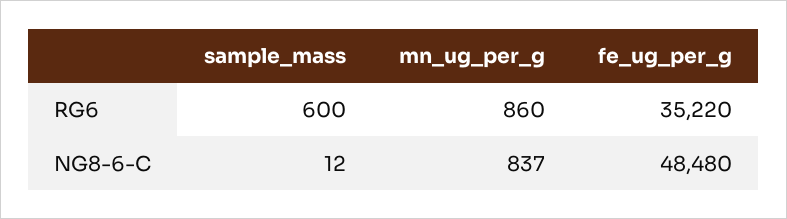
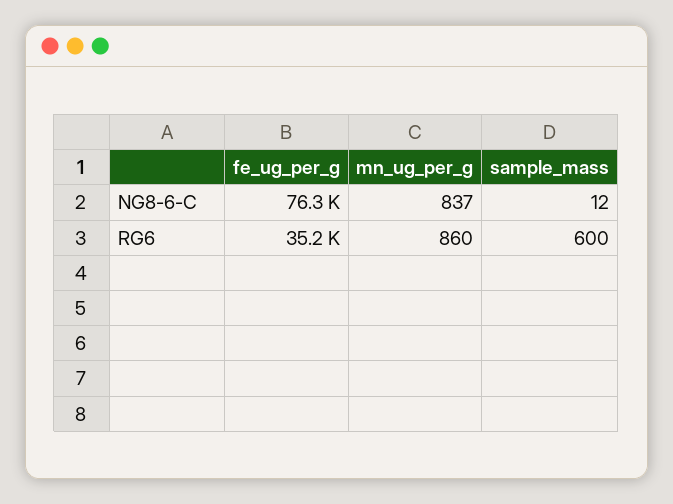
fe_ug_per_g, NG8-6-C: 48480 -> 76300

